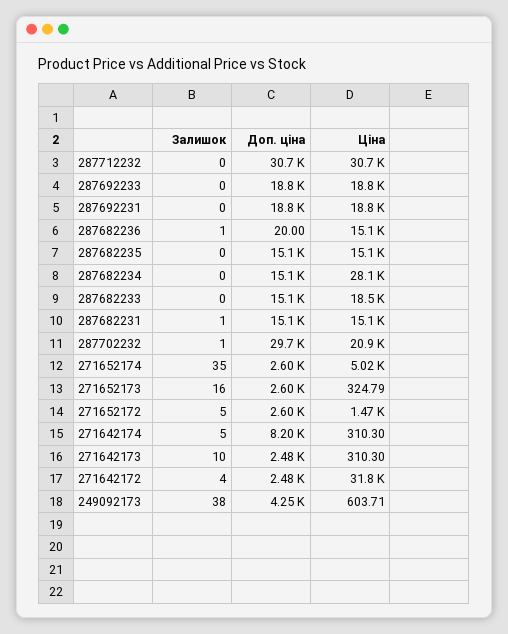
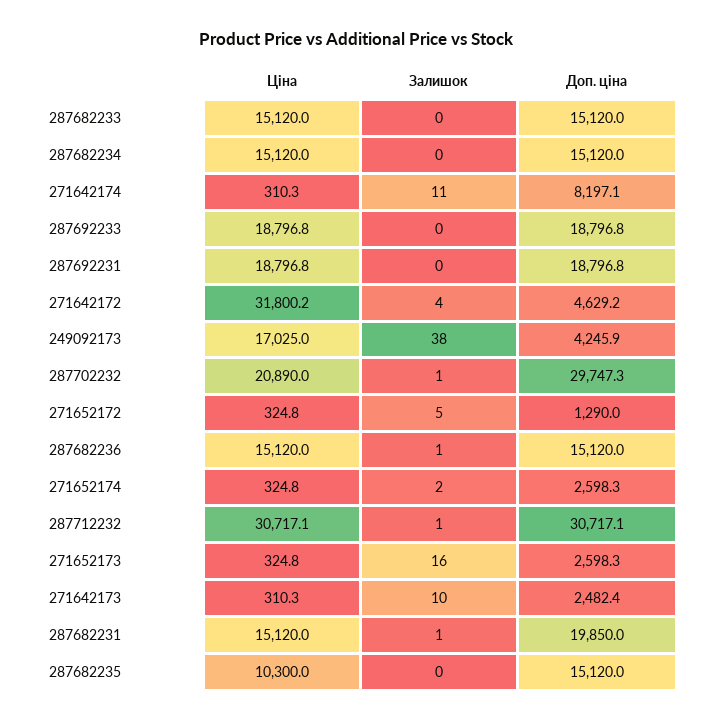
Залишок, 287712232: 0 -> 1
Доп. ціна, 287682236: 20 -> 15120
Ціна, 287682235: 15100 -> 10300
Ціна, 287682234: 28100 -> 15120
Ціна, 287682233: 18500 -> 15120
Доп. ціна, 287682231: 15100 -> 19850
Залишок, 271652174: 35 -> 2
Ціна, 271652174: 5020 -> 324.8
Доп. ціна, 271652172: 2600 -> 1290
Ціна, 271652172: 1470 -> 324.8
Залишок, 271642174: 5 -> 11
Доп. ціна, 271642172: 2480 -> 4629.2
Ціна, 249092173: 603.71 -> 17025

